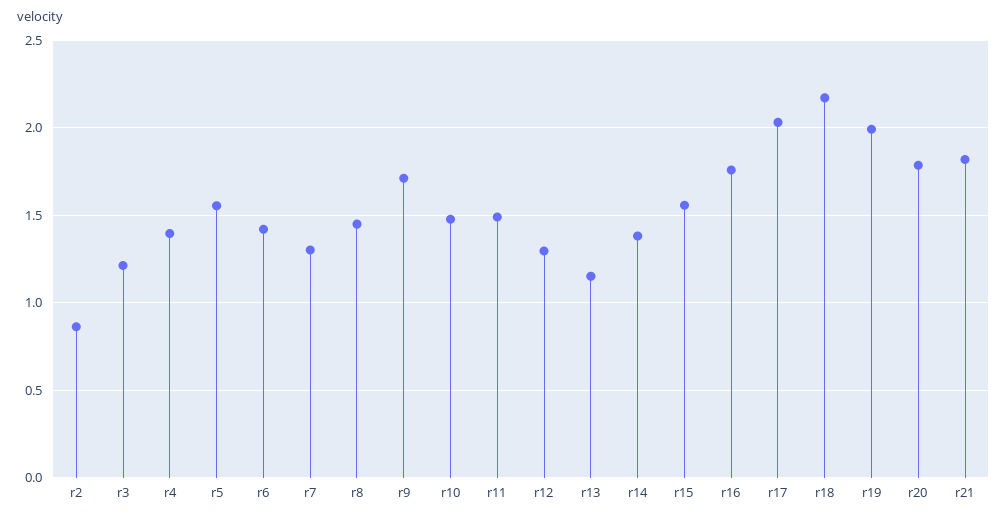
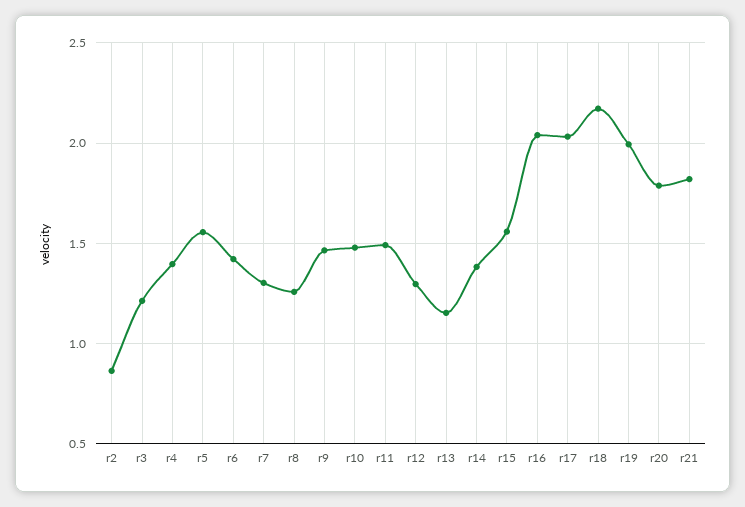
r8: 1.45 -> 1.25
r9: 1.7 -> 1.45
r16: 1.75 -> 2.05

